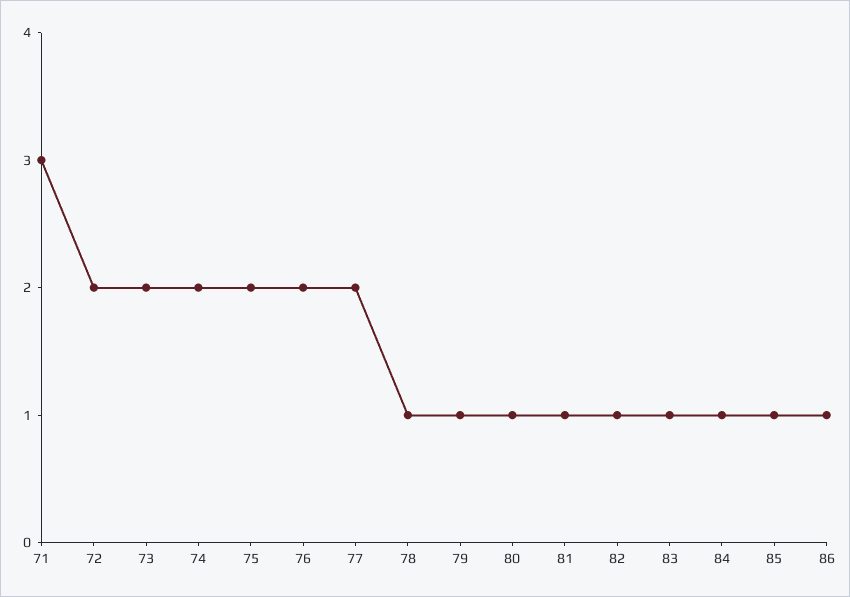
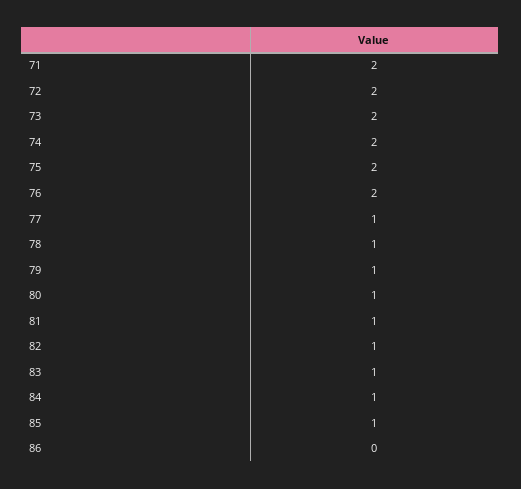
71: 3 -> 2
77: 2 -> 1
86: 1 -> 0

